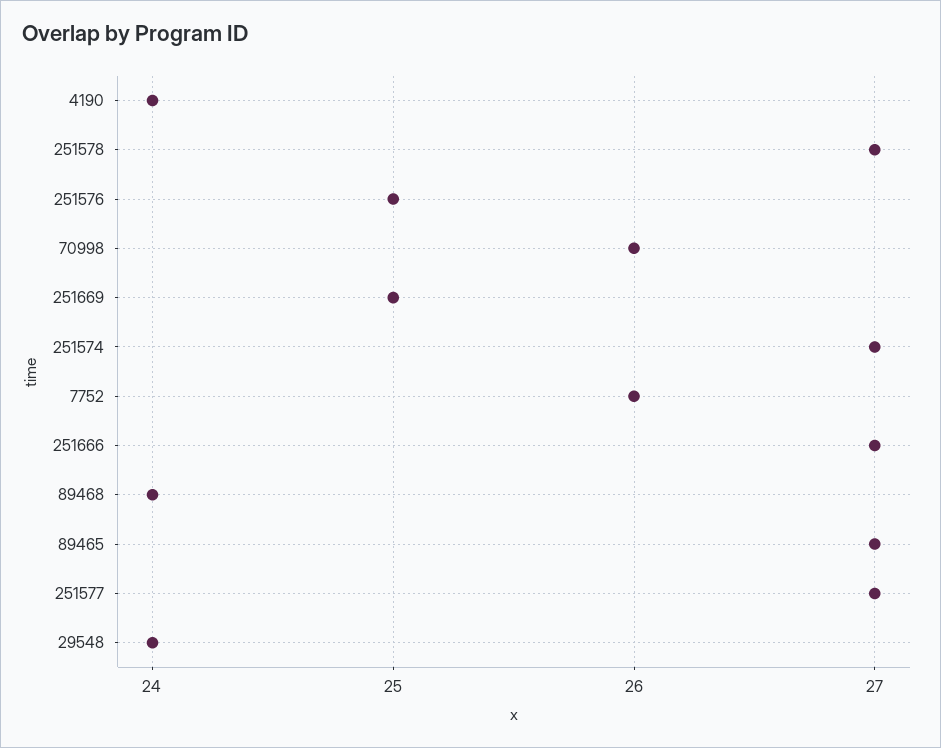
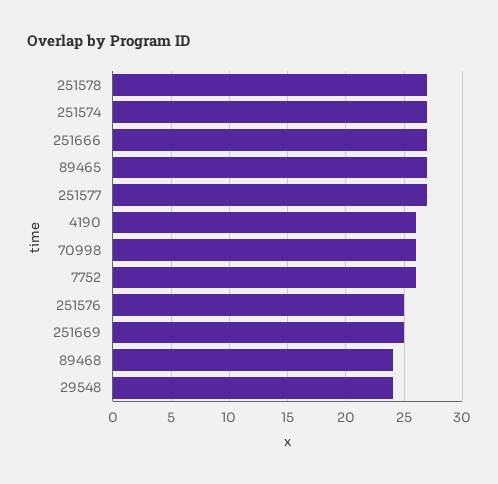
4190: 24 -> 26

